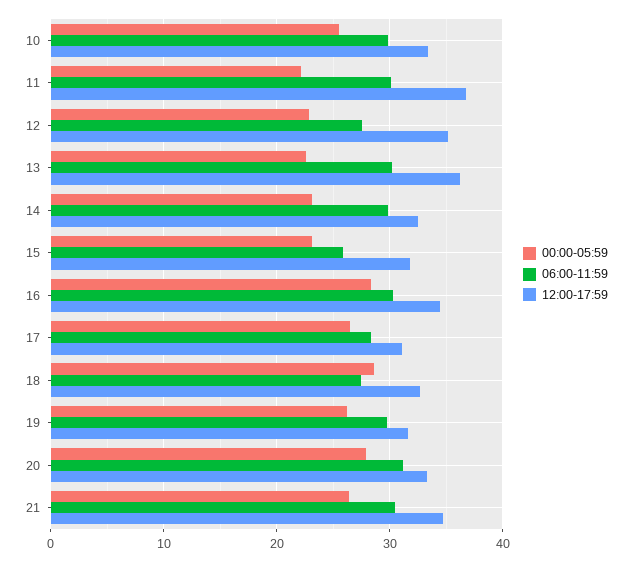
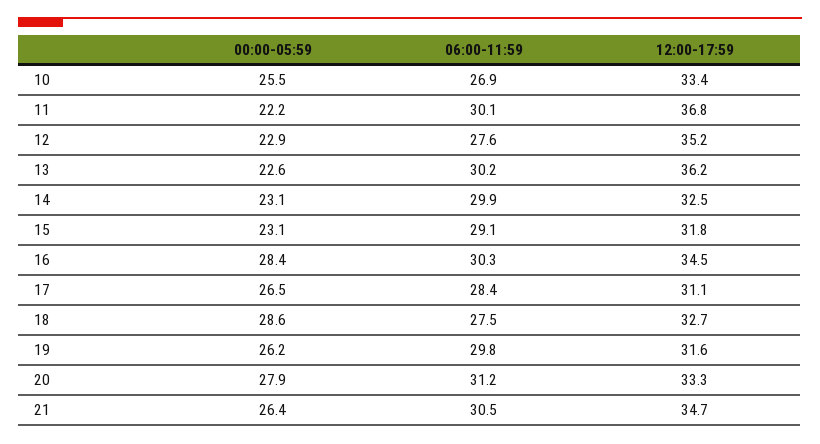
06:00-11:59, 10: 30 -> 26.9
06:00-11:59, 15: 26 -> 29.1

